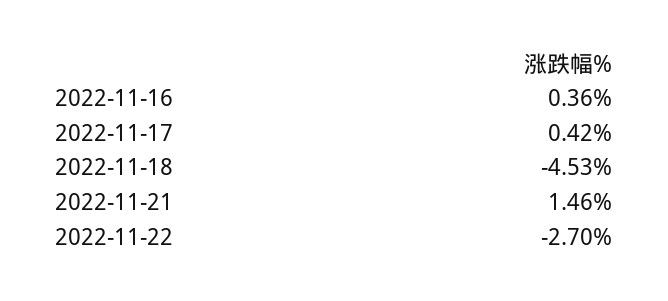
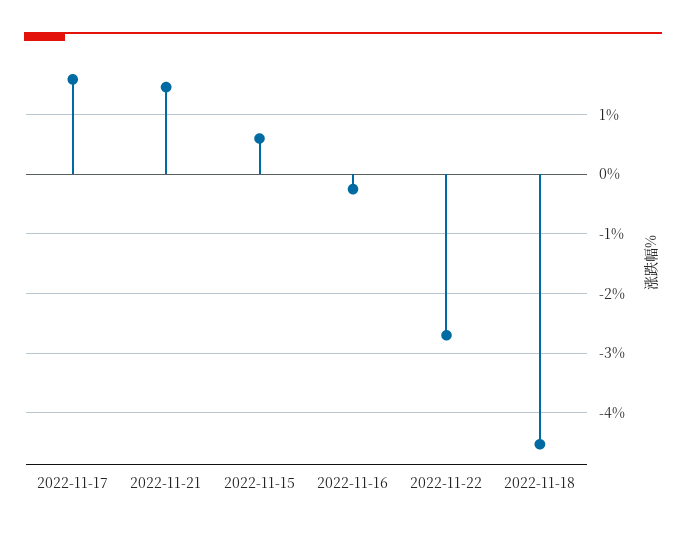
2022-11-16: 0.36 -> -0.2
2022-11-17: 0.42 -> 1.6
2022-11-15: none -> 0.6

